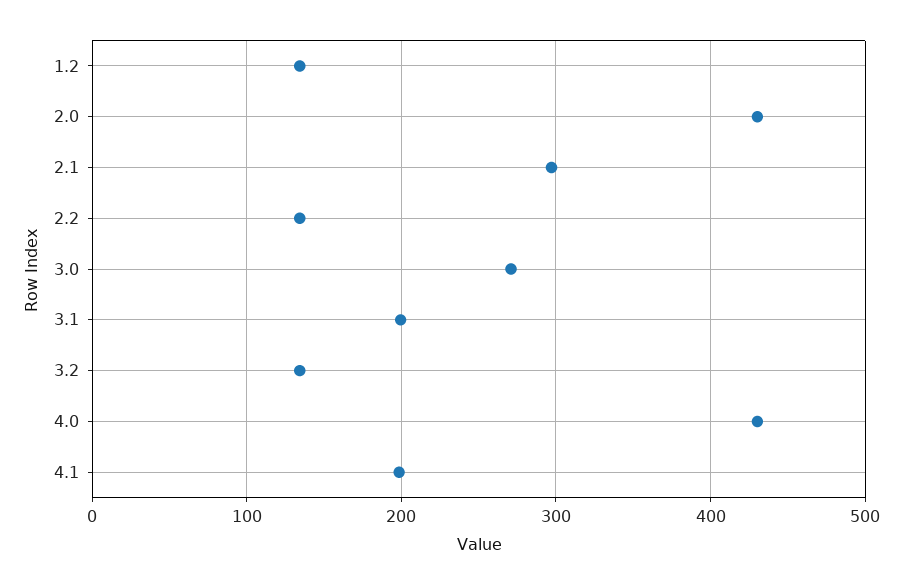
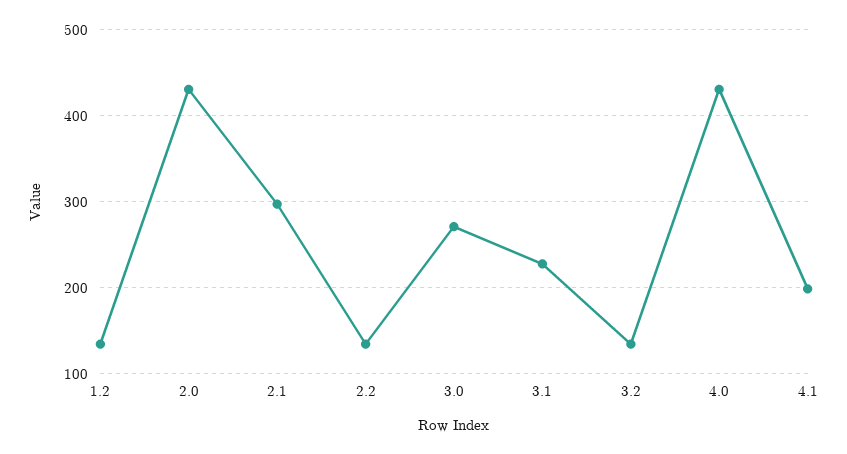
3.1: 200 -> 230

